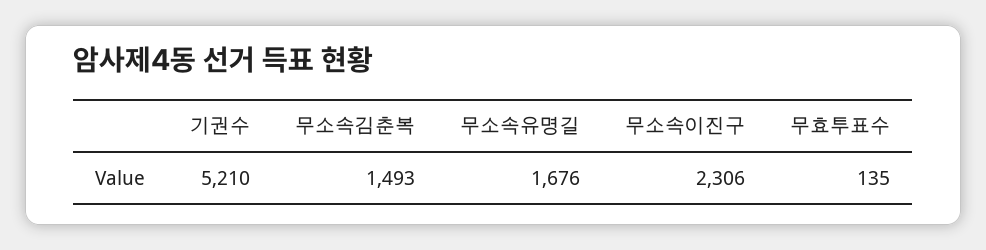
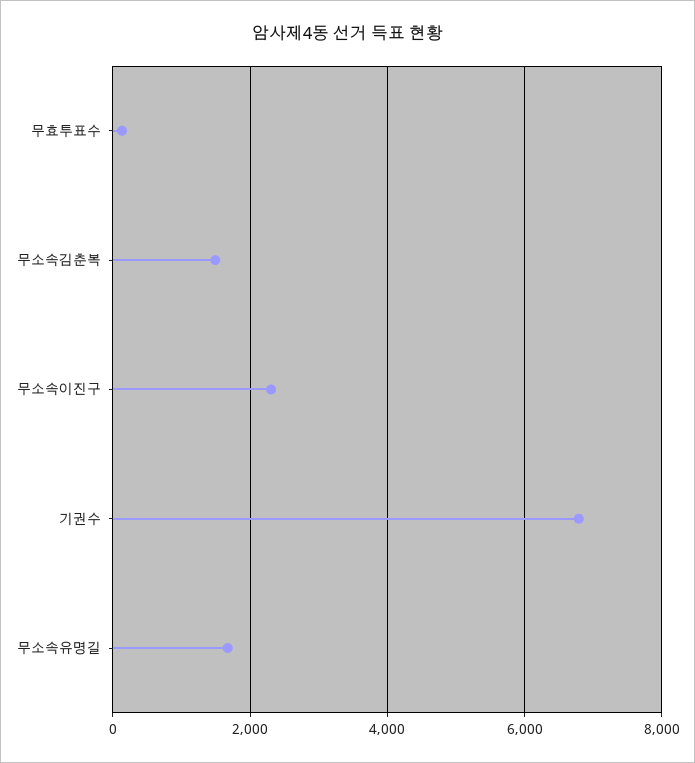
기권수: 5210 -> 6800

